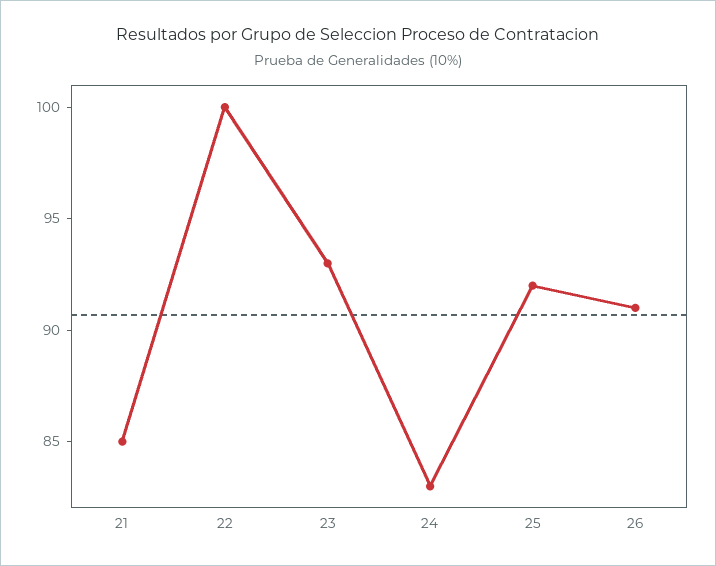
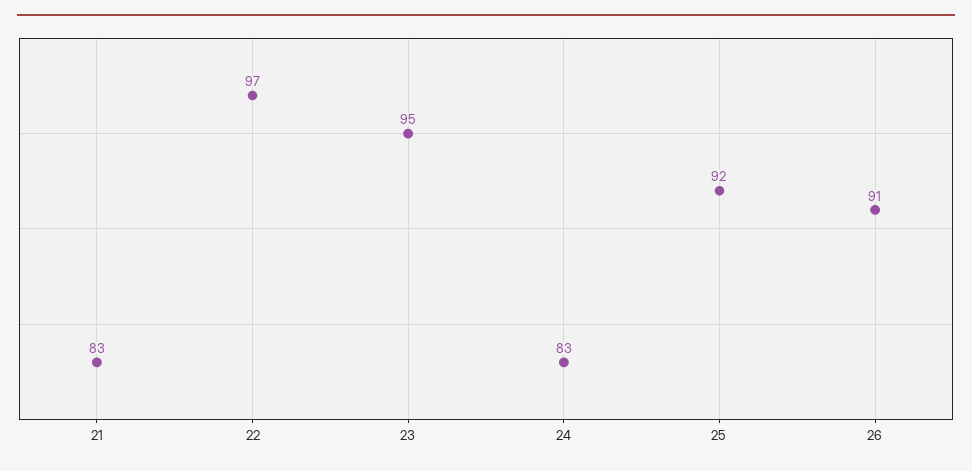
21: 85 -> 83
22: 100 -> 97
23: 93 -> 95

